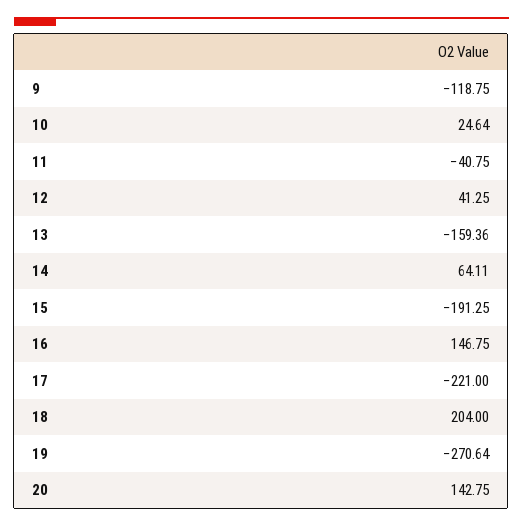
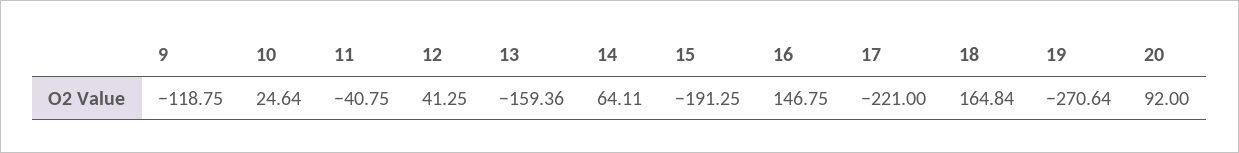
18: 204 -> 164.84
20: 142.75 -> 92

